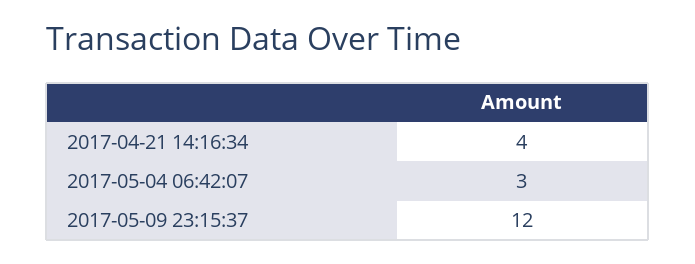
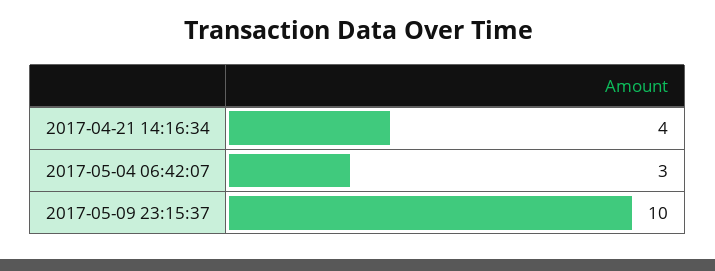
2017-05-09 23:15:37: 12 -> 10

